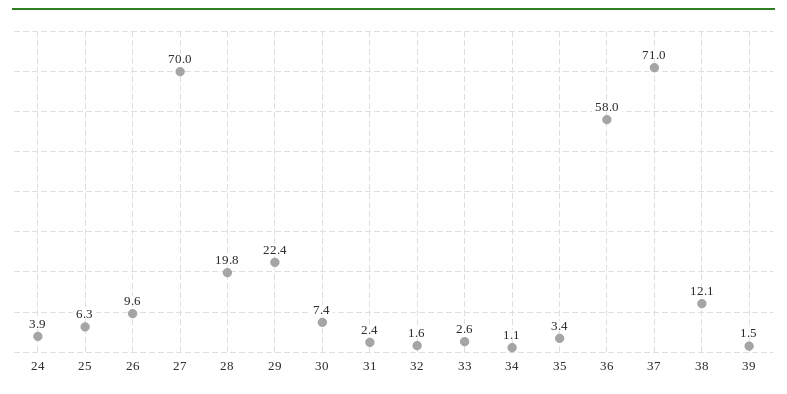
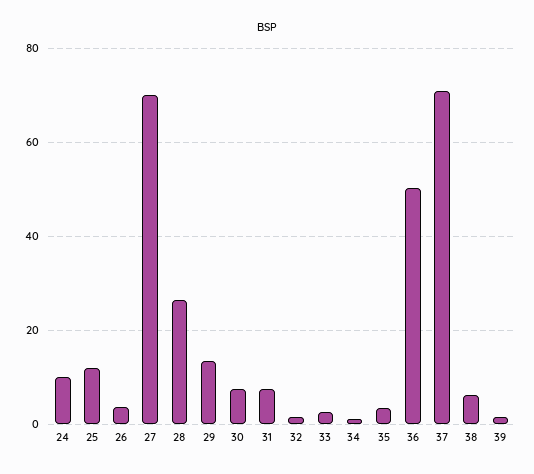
24: 3.9 -> 10
25: 6.3 -> 12
26: 9.6 -> 4
28: 19.8 -> 26
29: 22.4 -> 14
31: 2.4 -> 8
36: 58 -> 50
38: 12.1 -> 6

